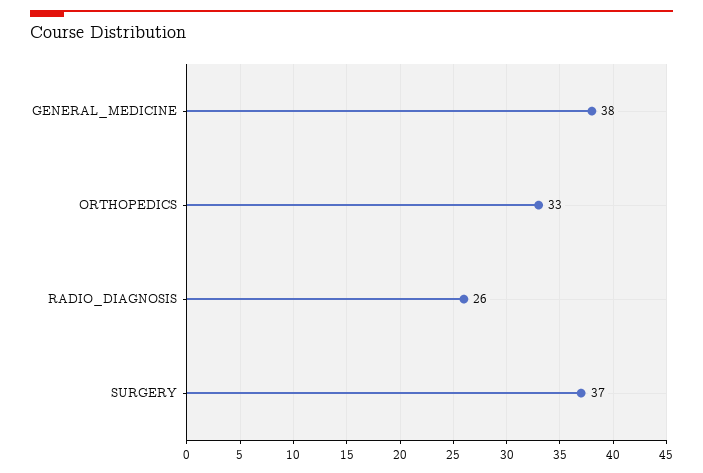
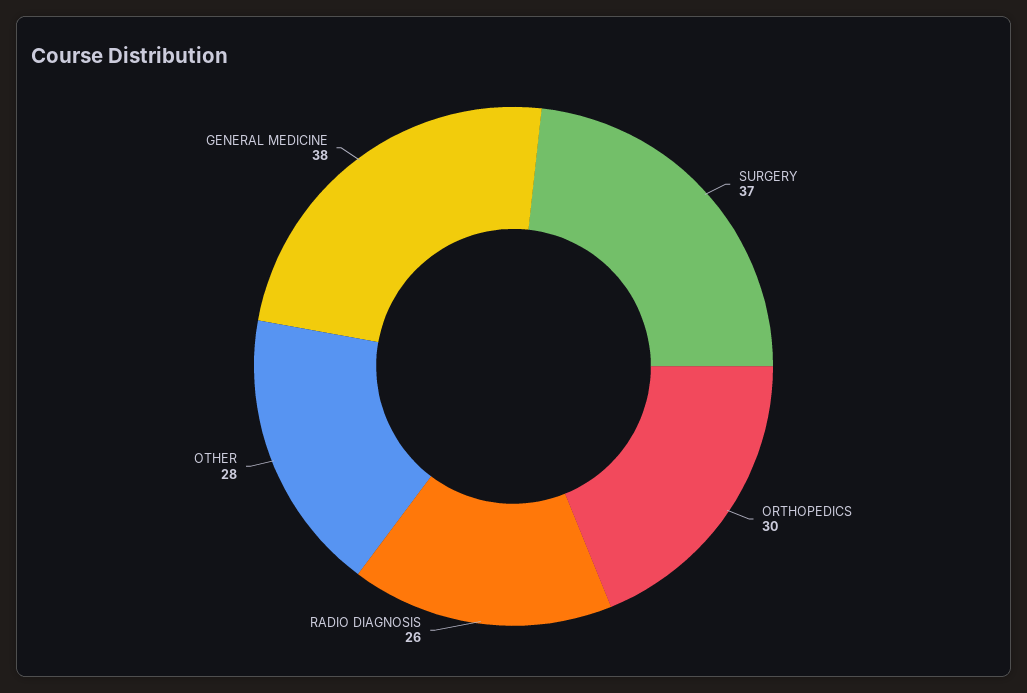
ORTHOPEDICS: 33 -> 30
OTHER: none -> 28

